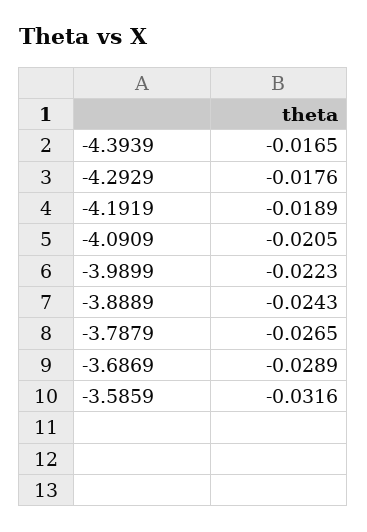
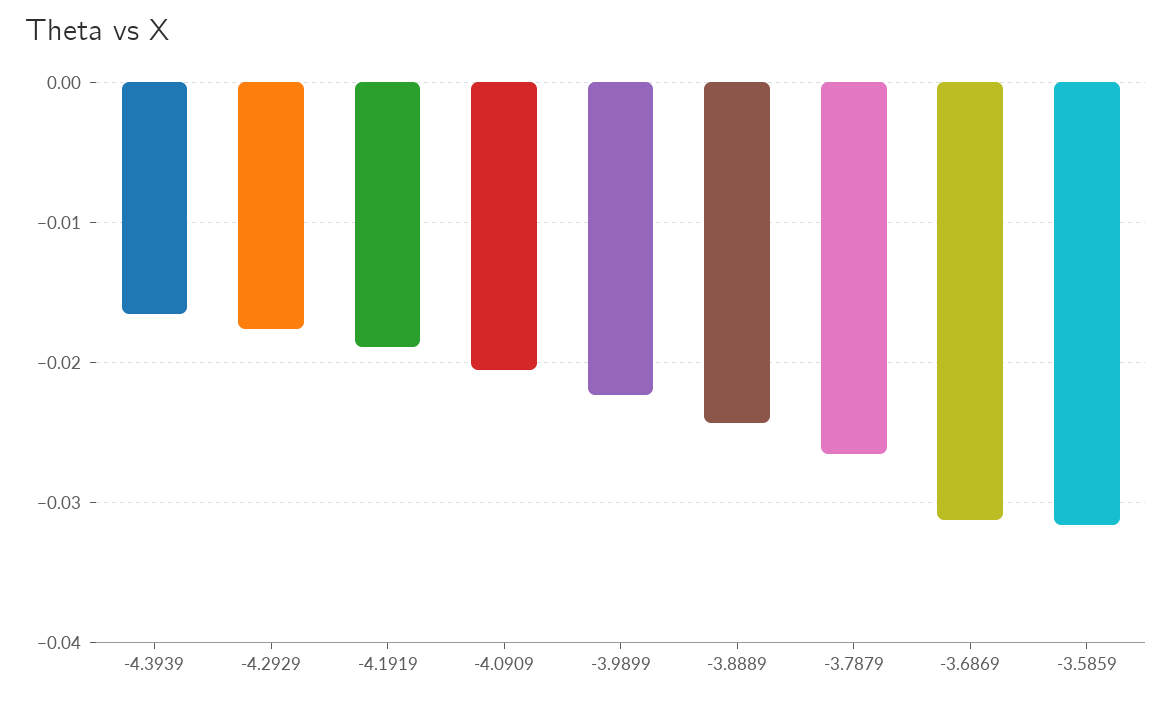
-3.6869: -0.0289 -> -0.031

